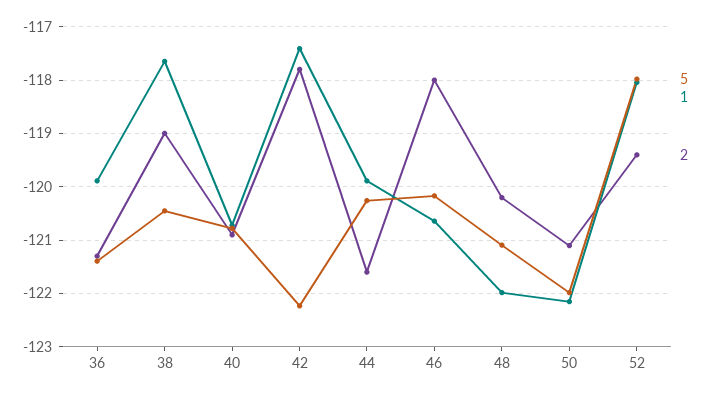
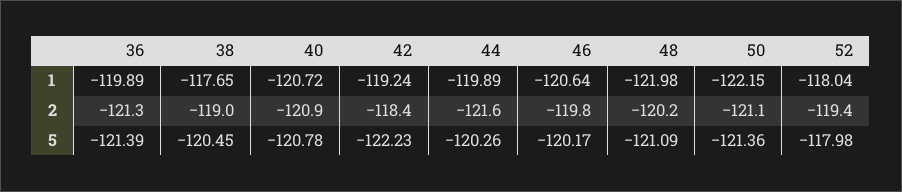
1, 42: -117.4 -> -119.24
2, 42: -117.8 -> -118.4
2, 46: -118 -> -119.8
5, 50: -122 -> -121.36

